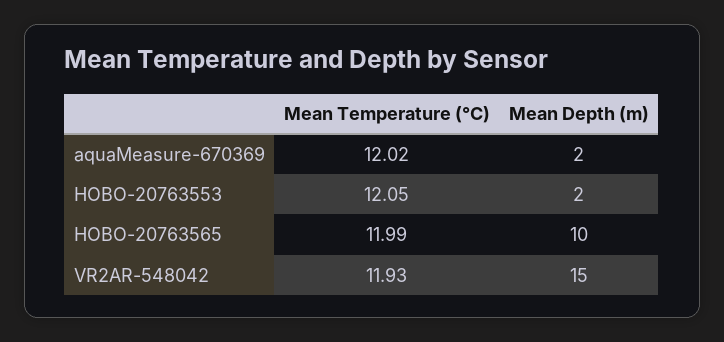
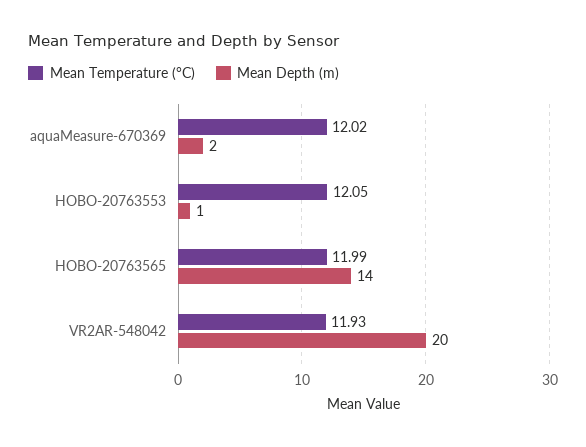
Mean Depth (m), HOBO-20763553: 2 -> 1
Mean Depth (m), HOBO-20763565: 10 -> 14
Mean Depth (m), VR2AR-548042: 15 -> 20

